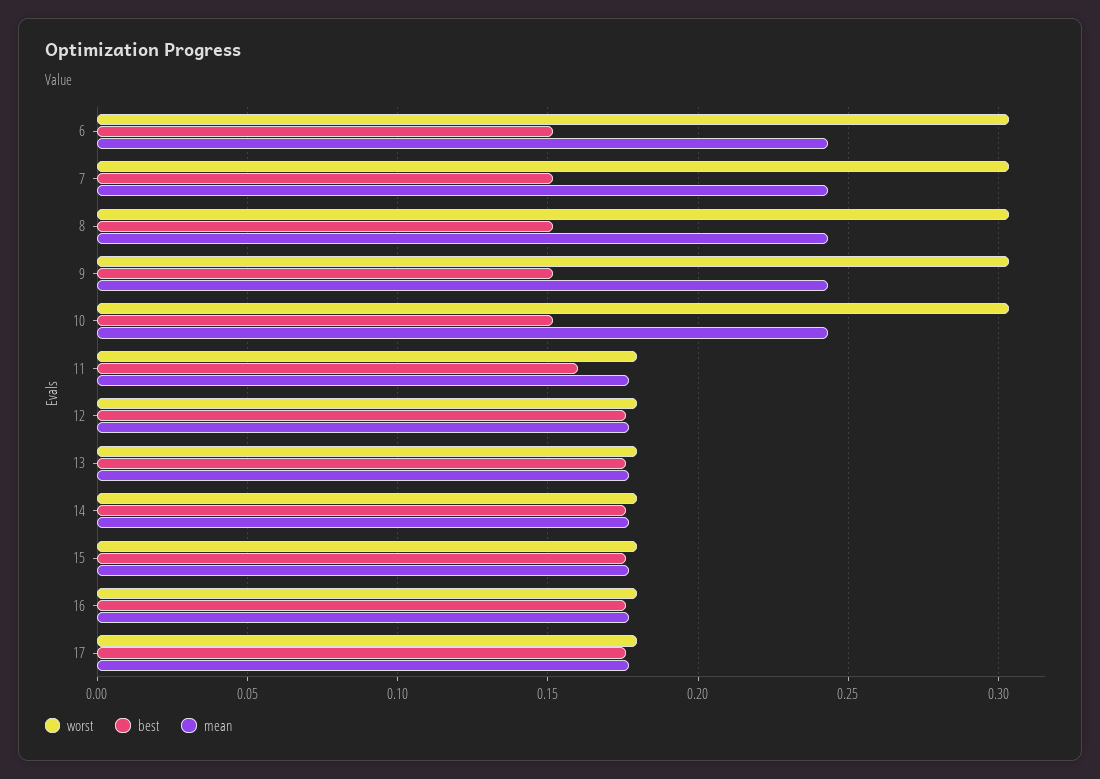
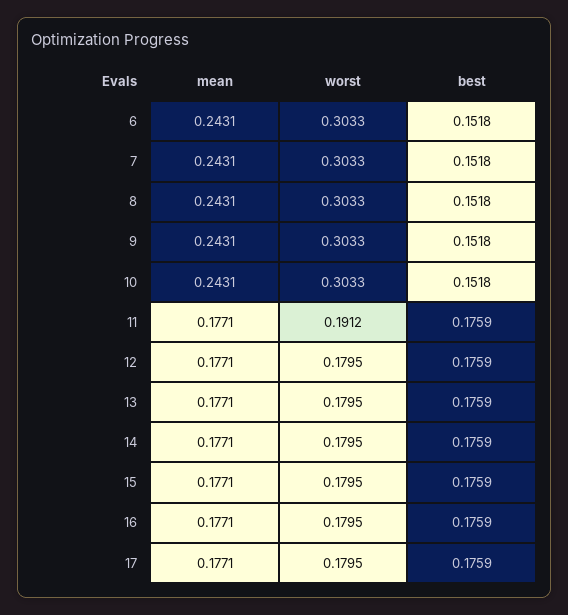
worst, 11: 0.18 -> 0.1912
best, 11: 0.16 -> 0.1759

